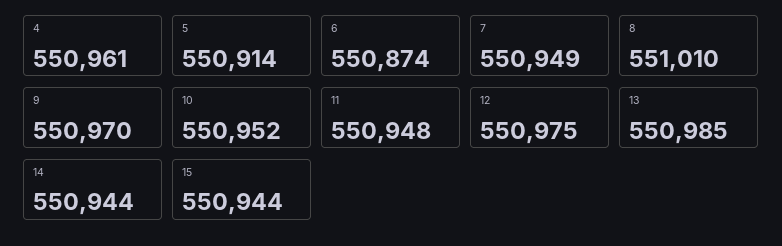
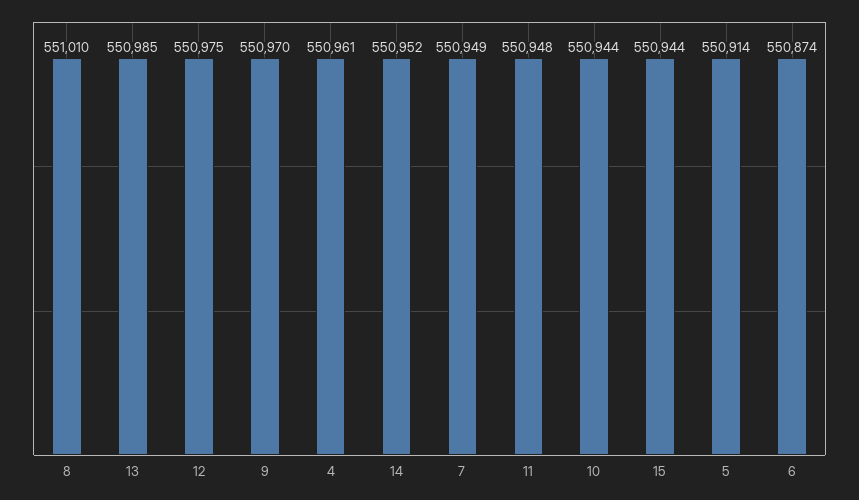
10: 550952 -> 550944
14: 550944 -> 550952

